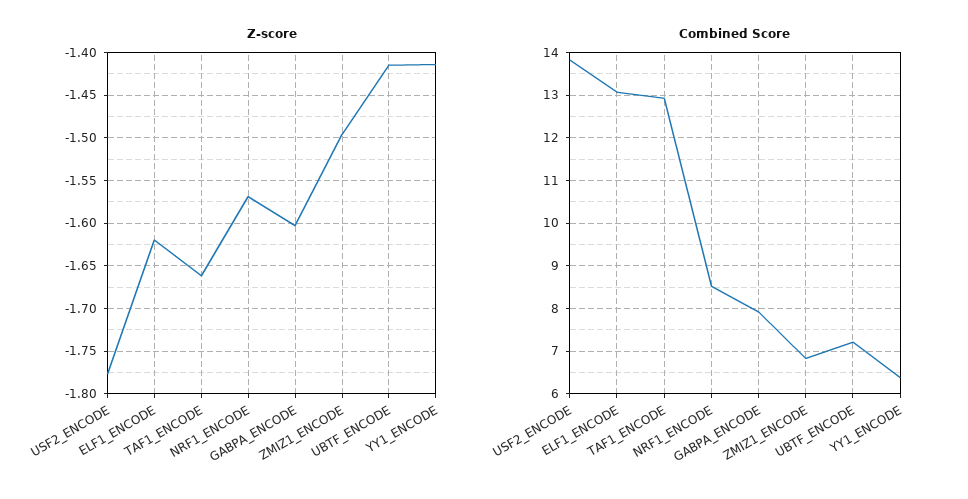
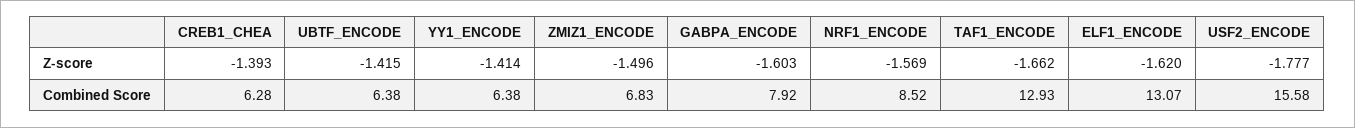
Combined Score, USF2_ENCODE: 13.8 -> 15.58
Combined Score, UBTF_ENCODE: 7.2 -> 6.38
Z-score, CREB1_CHEA: none -> -1.393
Combined Score, CREB1_CHEA: none -> 6.28

